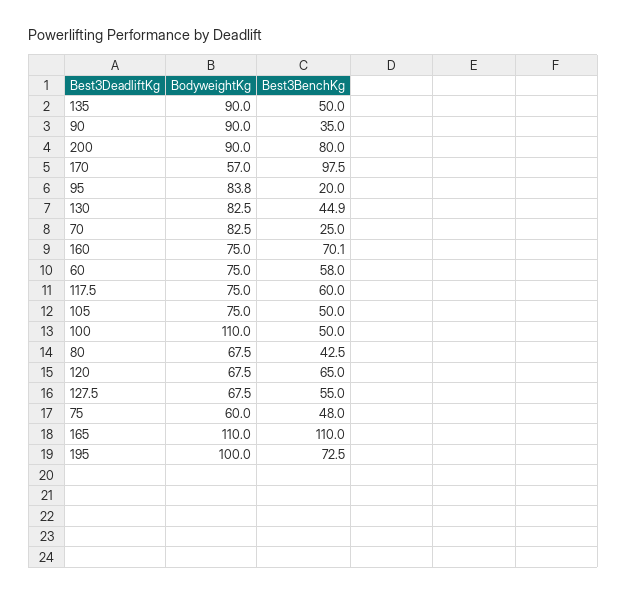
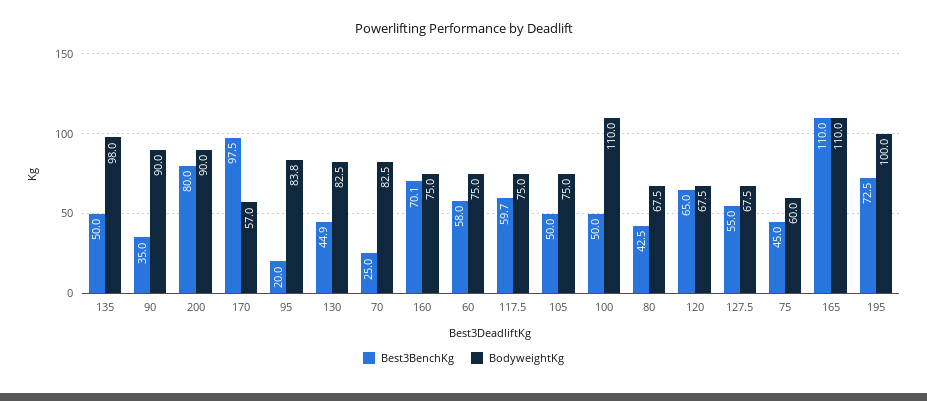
BodyweightKg, 135: 90 -> 98
Best3BenchKg, 117.5: 60 -> 59.7
Best3BenchKg, 75: 48 -> 45

